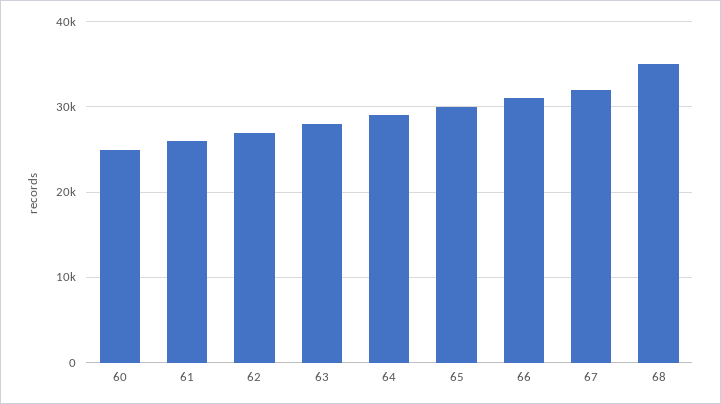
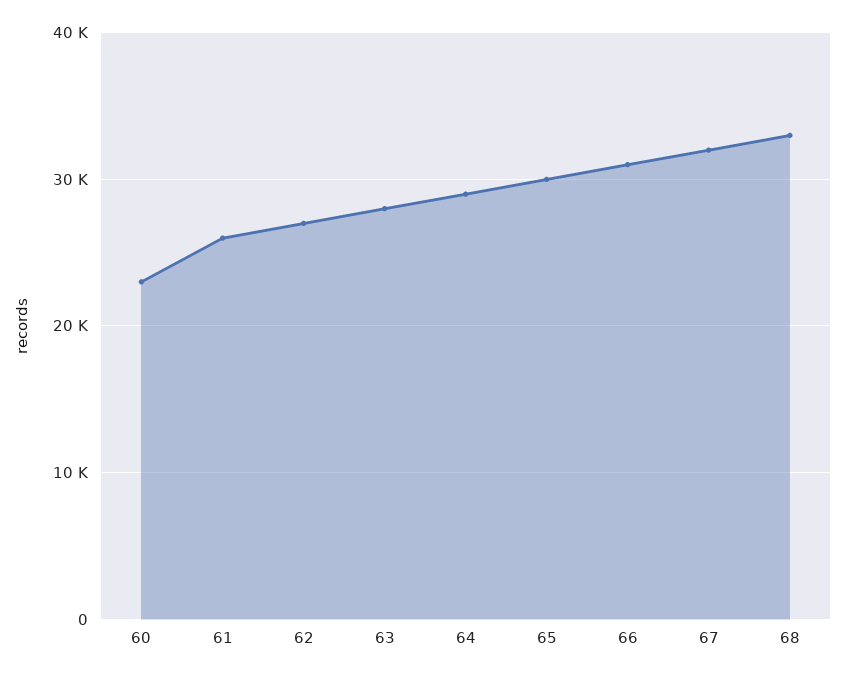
60: 25000 -> 23000
68: 35000 -> 33000

